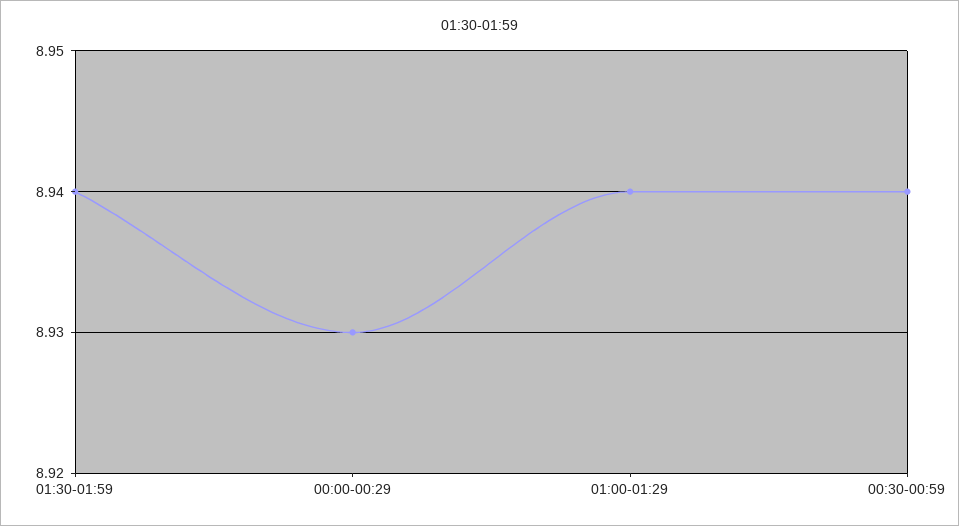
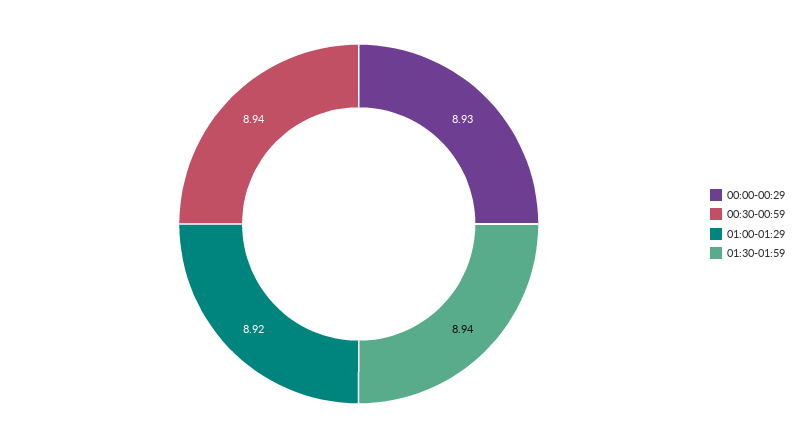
01:00-01:29: 8.94 -> 8.92

